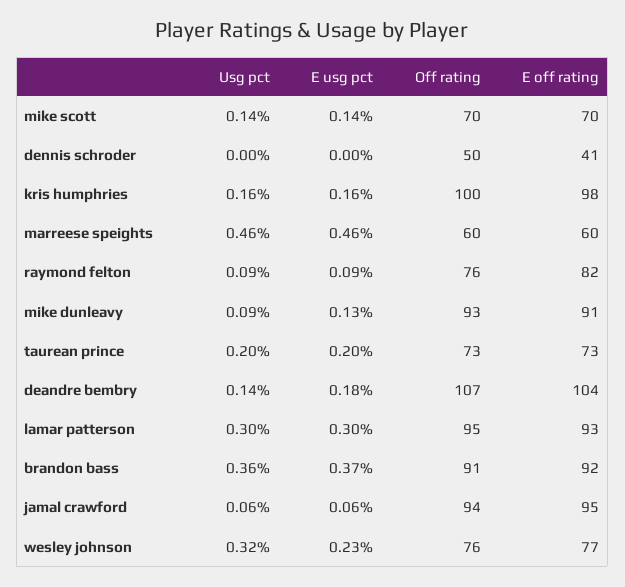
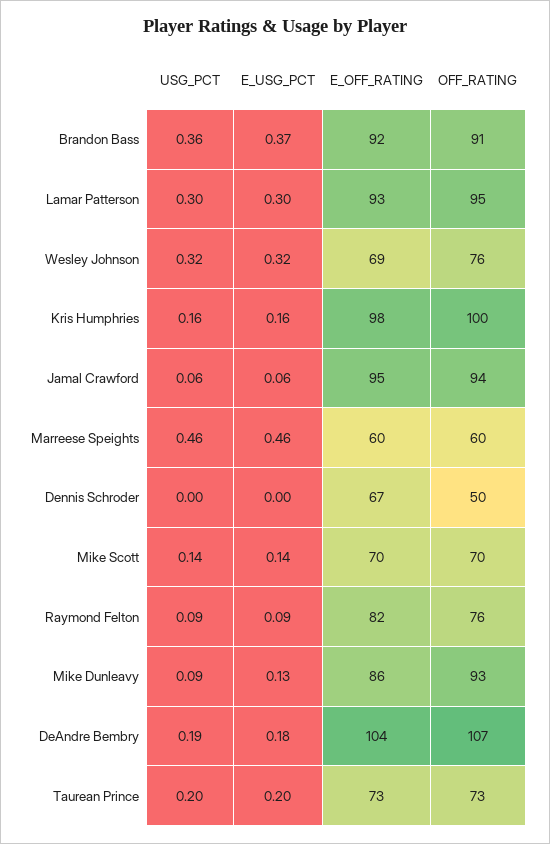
E off rating, dennis schroder: 41 -> 67
E off rating, mike dunleavy: 91 -> 86
Usg pct, deandre bembry: 0.14 -> 0.19
E usg pct, wesley johnson: 0.23 -> 0.32
E off rating, wesley johnson: 77 -> 69

